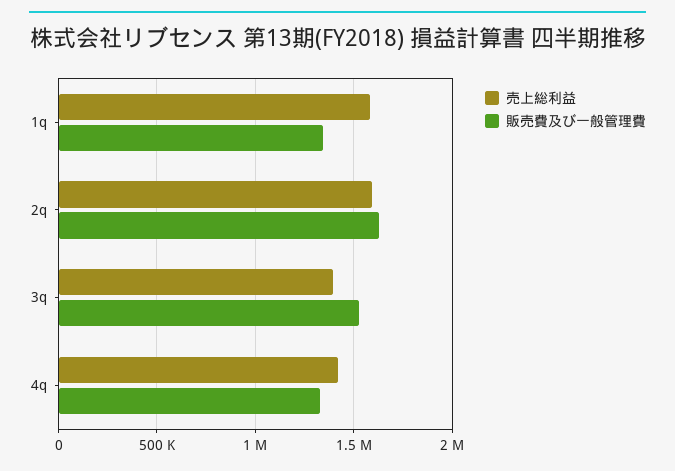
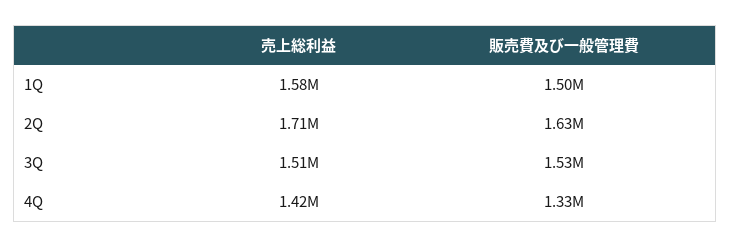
販売費及び一般管理費, 1q: 1350000 -> 1500000
売上総利益, 2q: 1600000 -> 1710000
売上総利益, 3q: 1400000 -> 1510000

